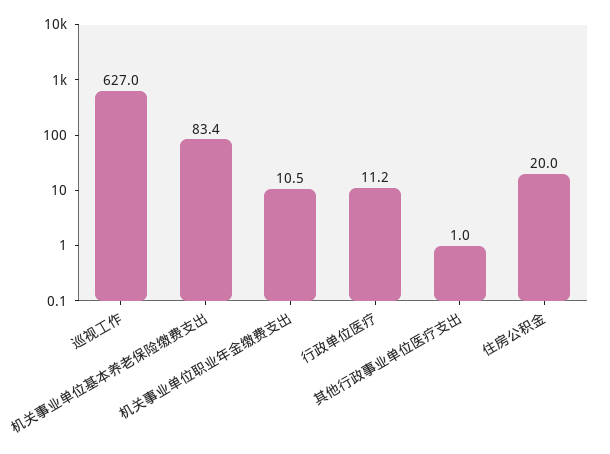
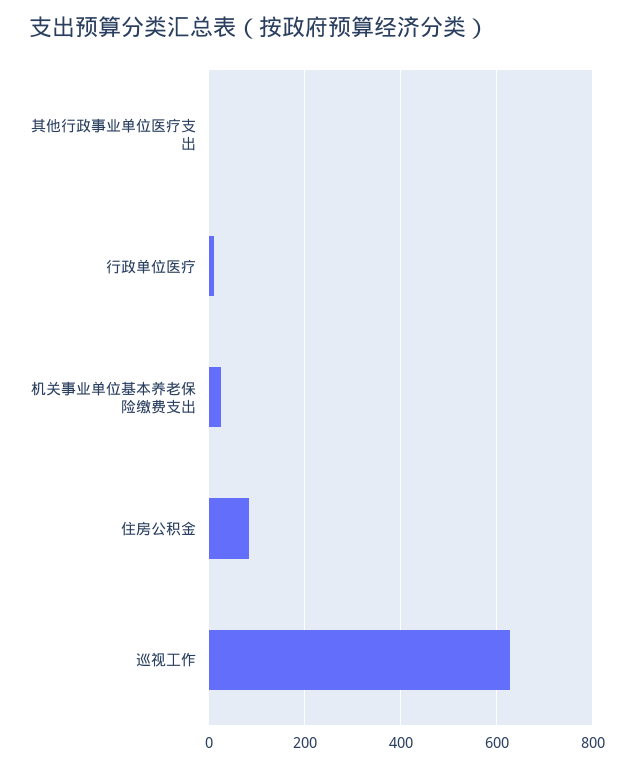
机关事业单位基本养老保险缴费支出: 83.4 -> 20
机关事业单位职业年金缴费支出: 10.5 -> none
住房公积金: 20 -> 80

